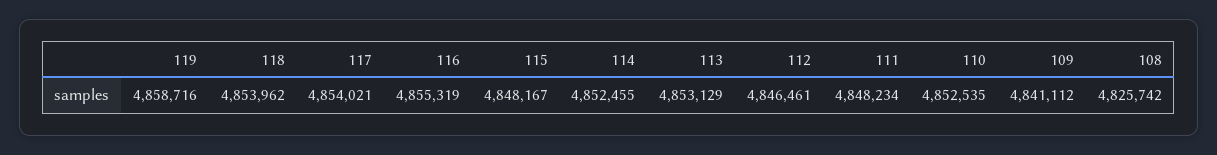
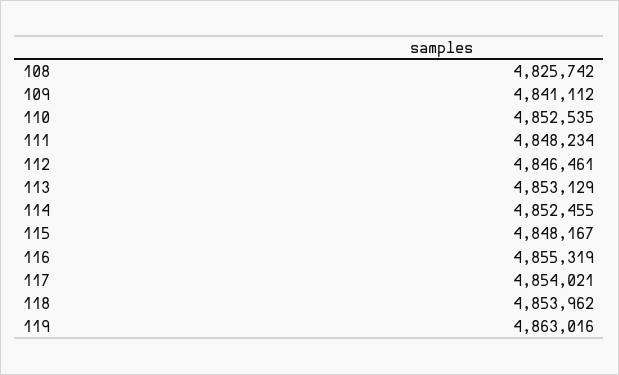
119: 4858716 -> 4863016

